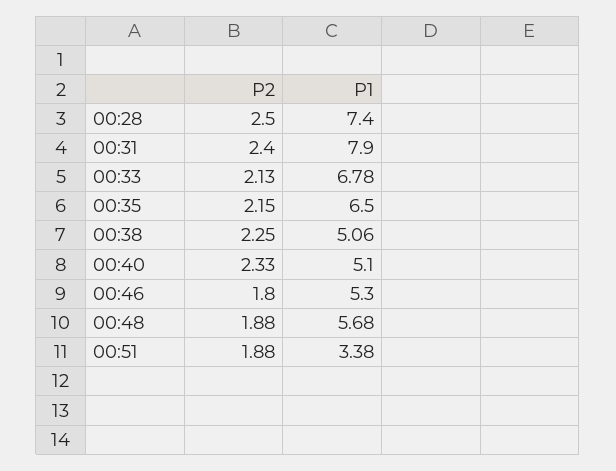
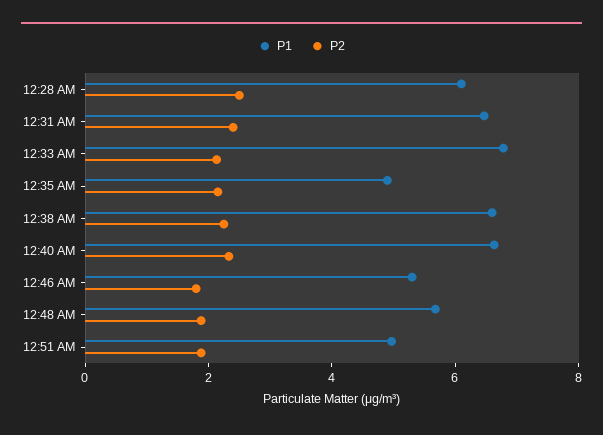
P1, 00:28: 7.4 -> 6
P1, 00:31: 7.9 -> 6.5
P1, 00:35: 6.5 -> 5
P1, 00:38: 5.06 -> 6.5
P1, 00:40: 5.1 -> 6.5
P1, 00:51: 3.38 -> 5

